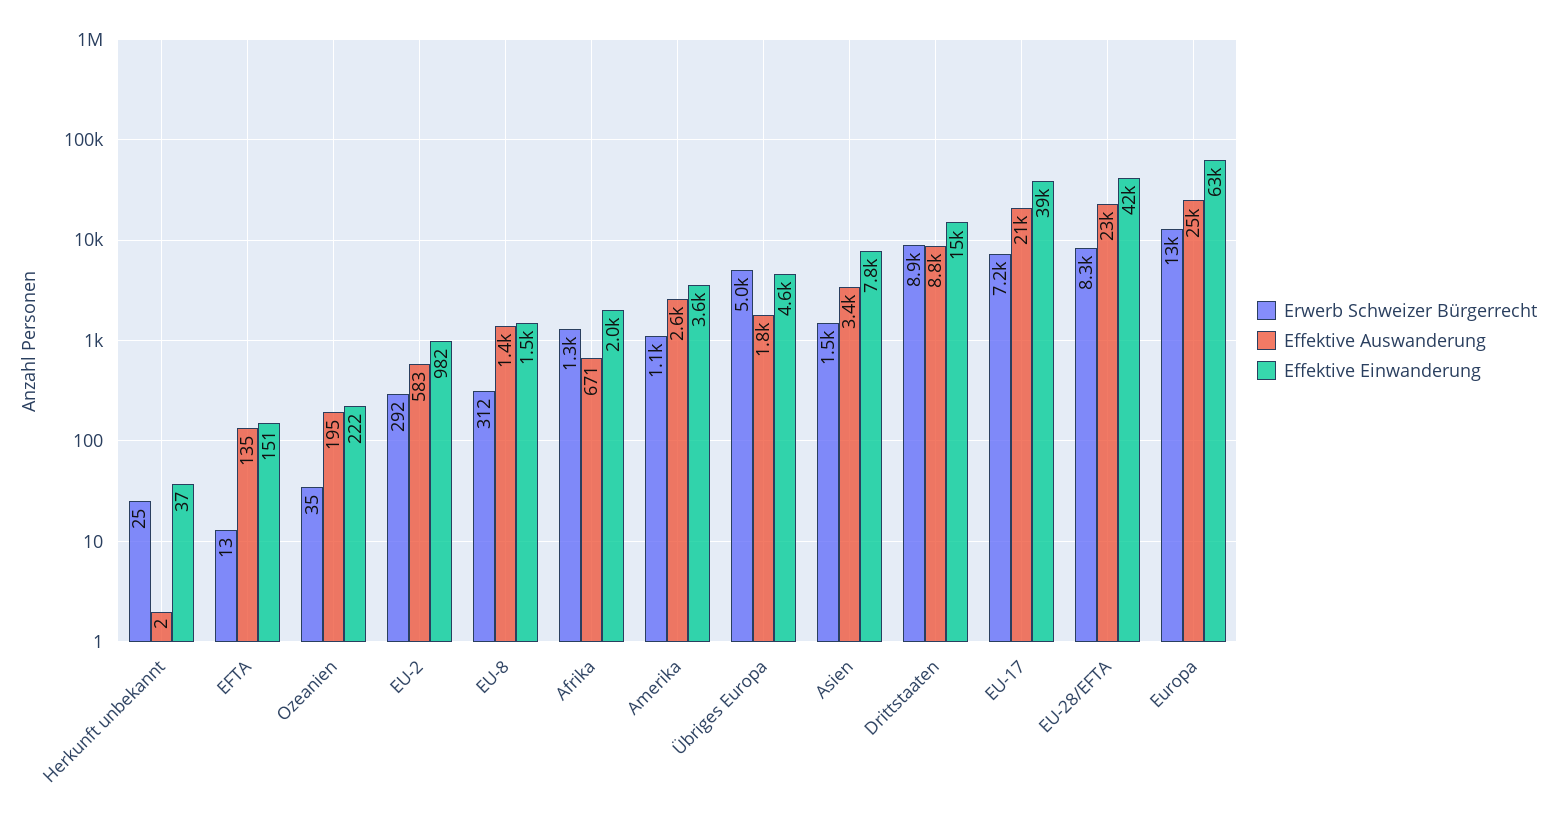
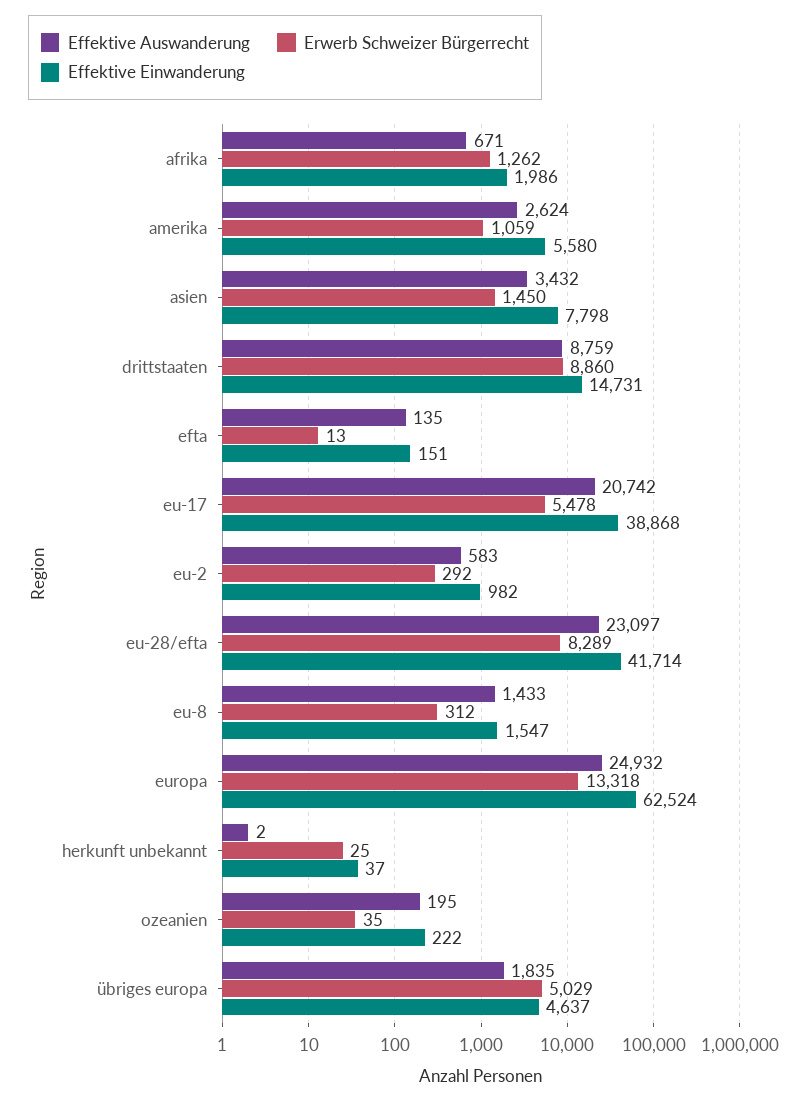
Effektive Einwanderung, Amerika: 3600 -> 5580
Erwerb Schweizer Bürgerrecht, EU-17: 7200 -> 5478

